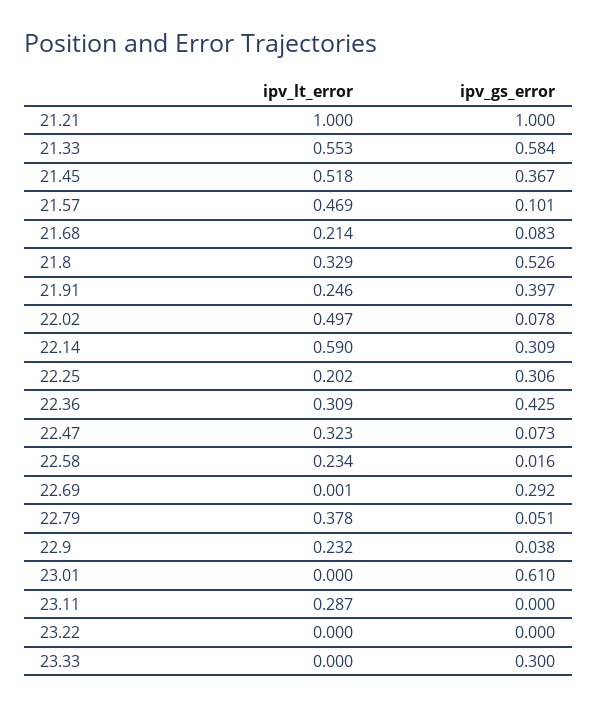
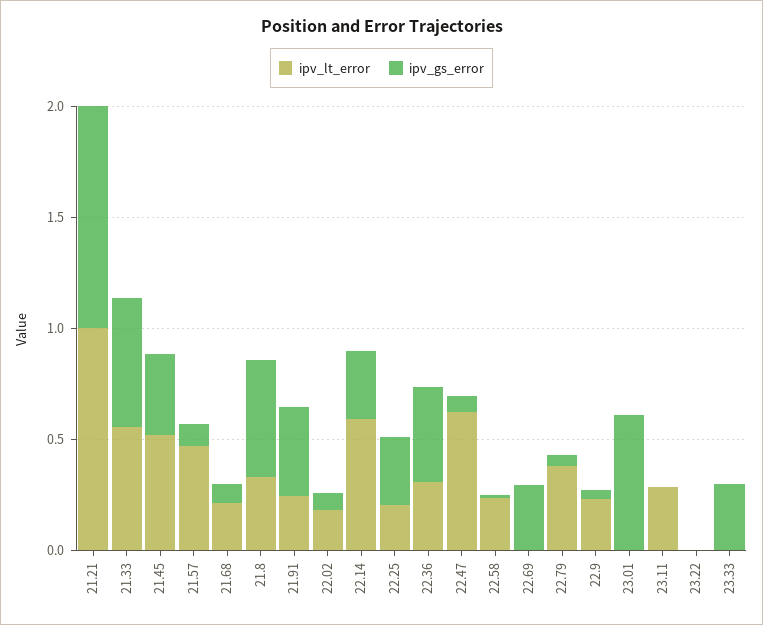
ipv_lt_error, 22.02: 0.497 -> 0.2
ipv_lt_error, 22.47: 0.323 -> 0.6

